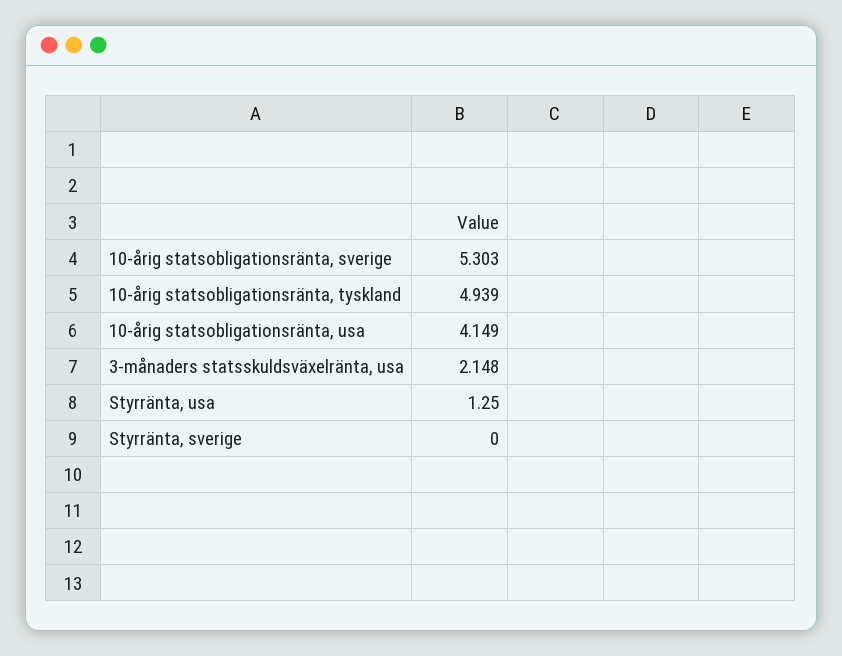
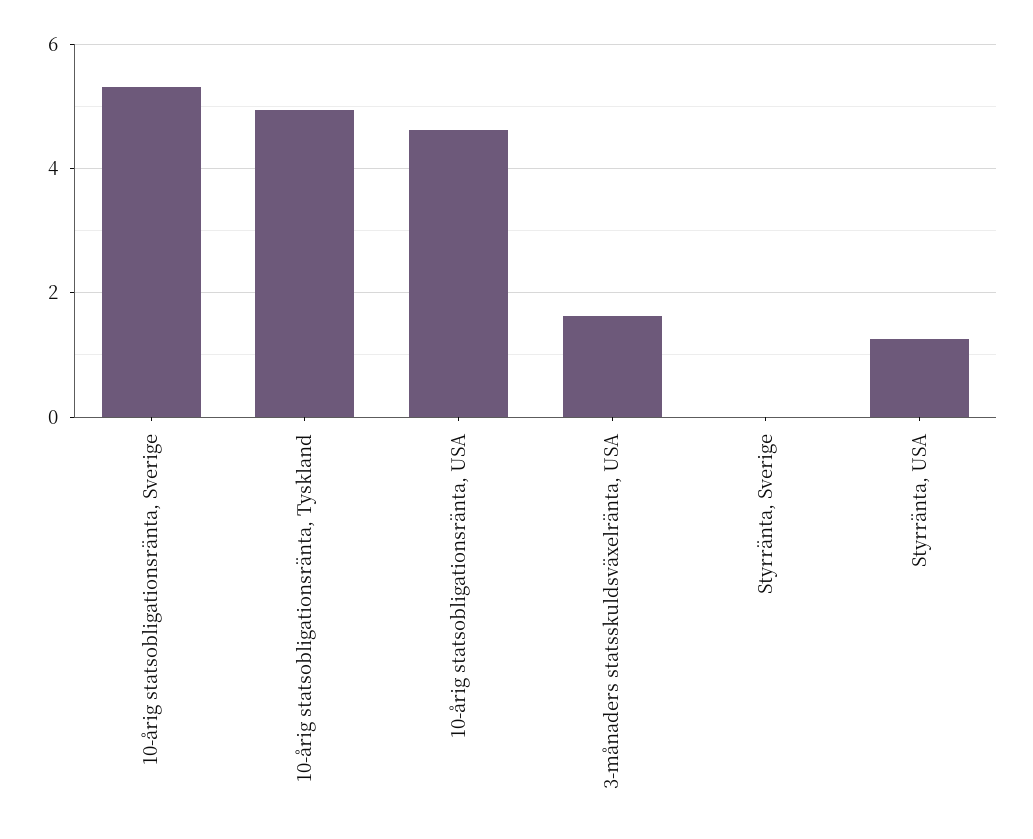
10-årig statsobligationsränta, usa: 4.149 -> 4.6
3-månaders statsskuldsväxelränta, usa: 2.148 -> 1.6

